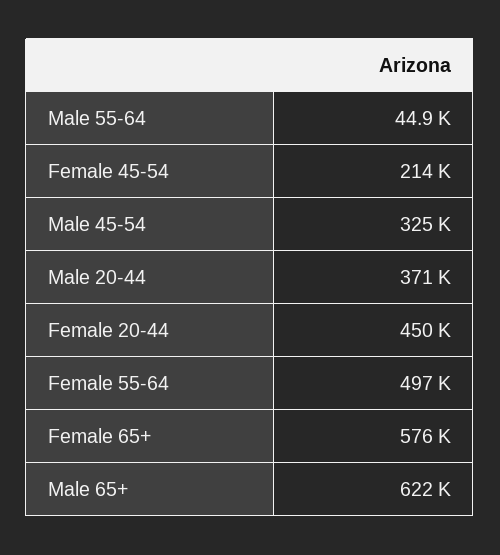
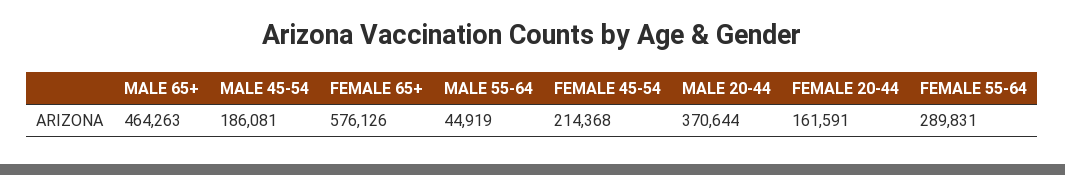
Male 45-54: 325000 -> 186081
Female 20-44: 450000 -> 161591
Female 55-64: 497000 -> 289831
Male 65+: 622000 -> 464263

